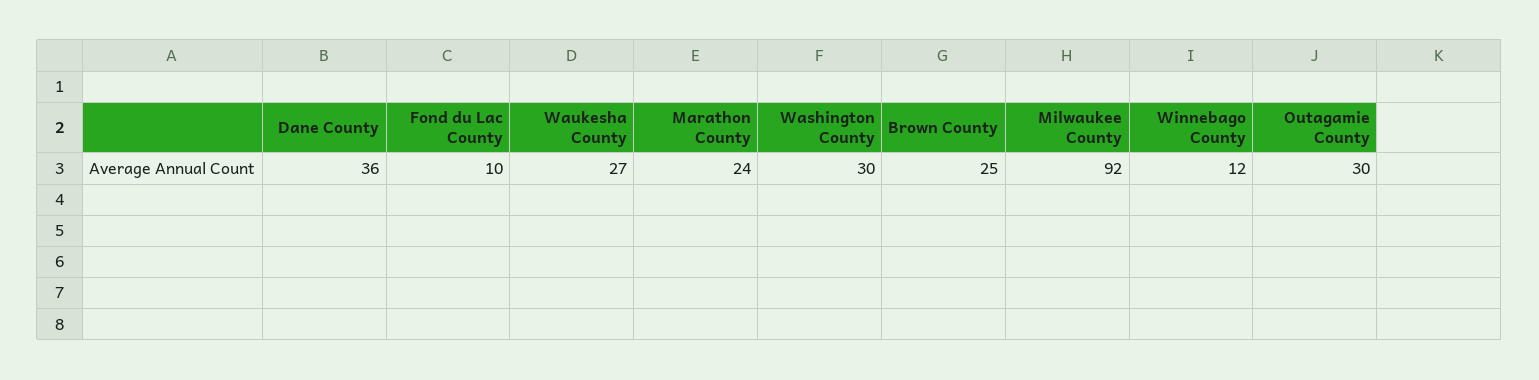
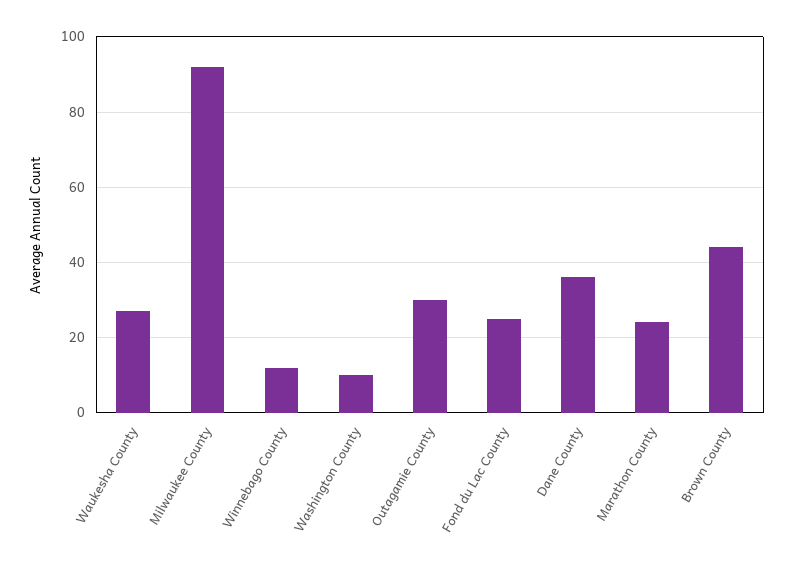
Fond du Lac County: 10 -> 25
Washington County: 30 -> 10
Brown County: 25 -> 45

